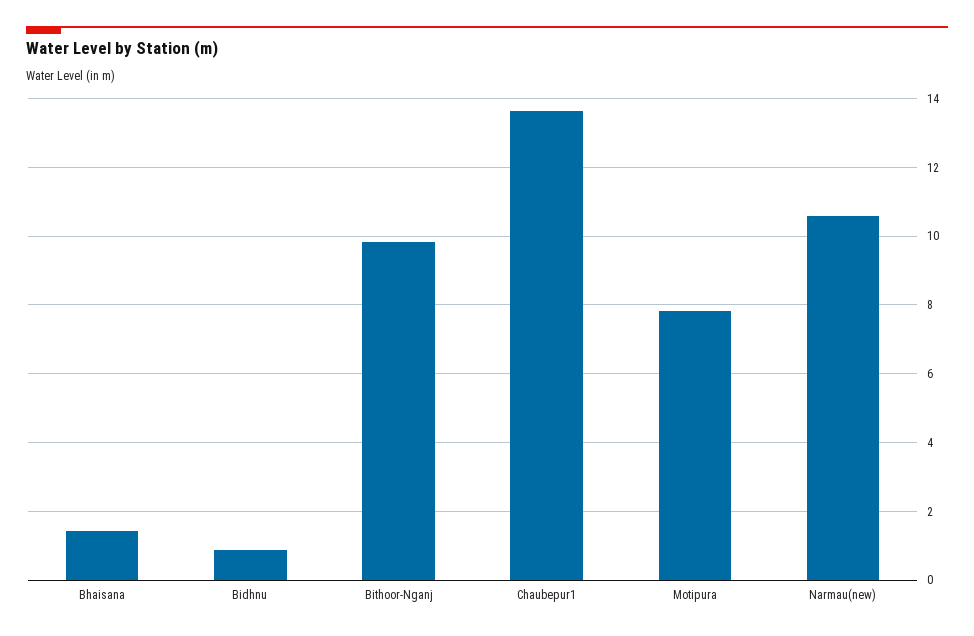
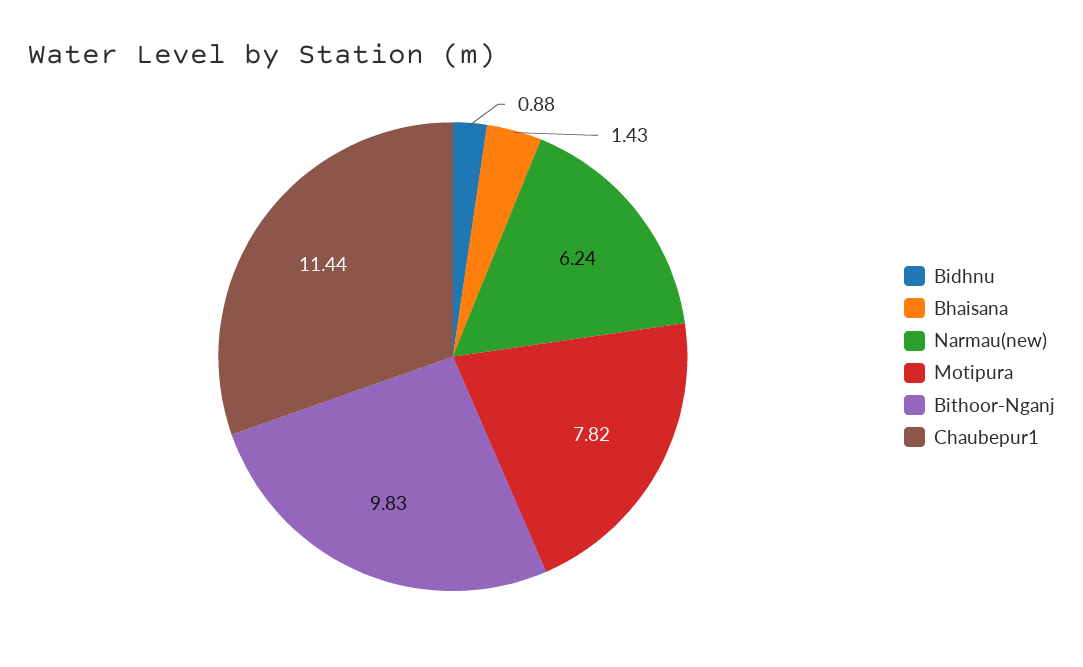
Chaubepur1: 13.6 -> 11.44
Narmau(new): 10.6 -> 6.24

